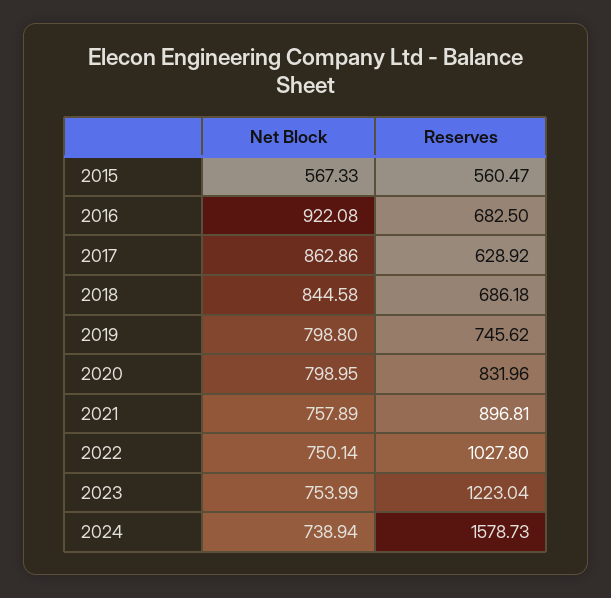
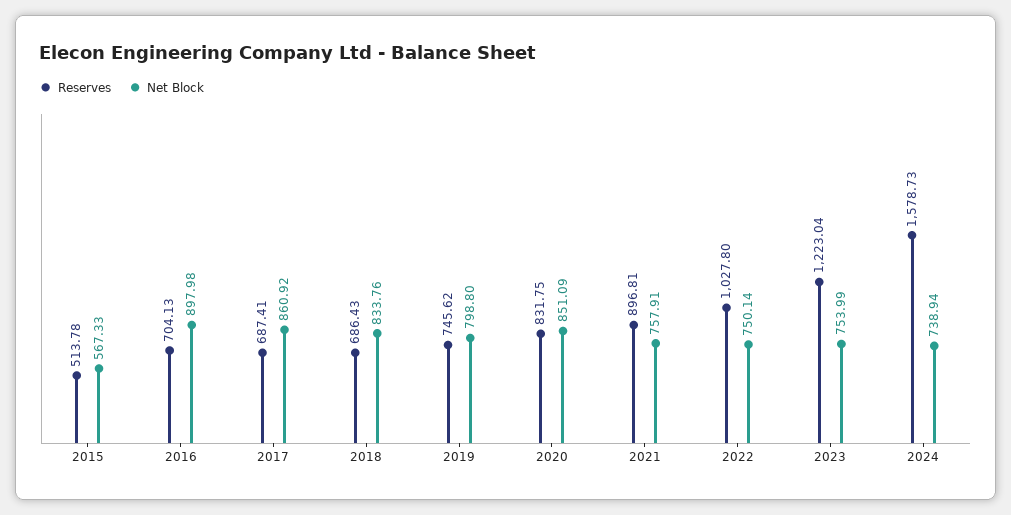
Reserves, 2015: 560.47 -> 513.78
Net Block, 2016: 922.08 -> 897.98
Reserves, 2016: 682.5 -> 704.13
Net Block, 2017: 862.86 -> 860.92
Reserves, 2017: 628.92 -> 687.41
Net Block, 2018: 844.58 -> 833.76
Reserves, 2018: 686.18 -> 686.43
Net Block, 2020: 798.95 -> 851.09
Reserves, 2020: 831.96 -> 831.75
Net Block, 2021: 757.89 -> 757.91

